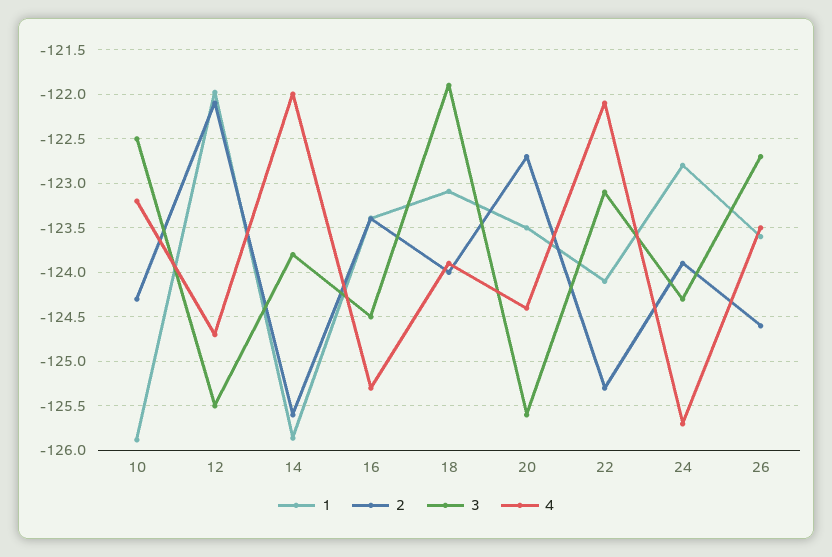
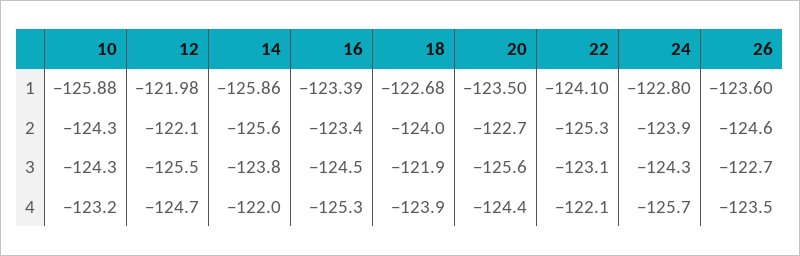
3, 10: -122.5 -> -124.3
1, 18: -123.1 -> -122.68

